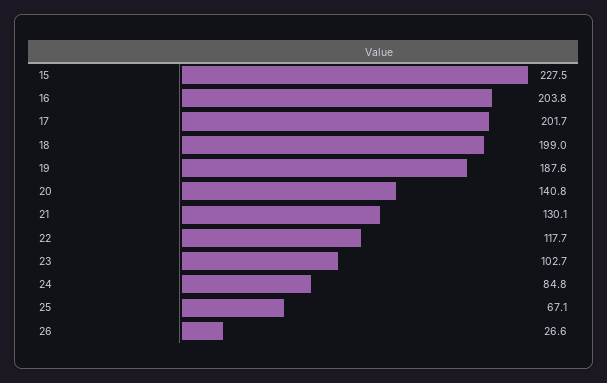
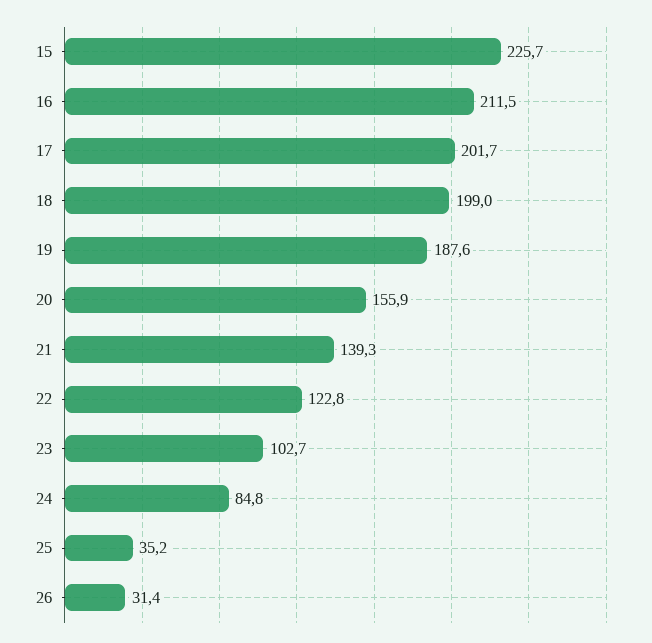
15: 227.5 -> 225.7
16: 203.8 -> 211.5
20: 140.8 -> 155.9
21: 130.1 -> 139.3
22: 117.7 -> 122.8
25: 67.1 -> 35.2
26: 26.6 -> 31.4

